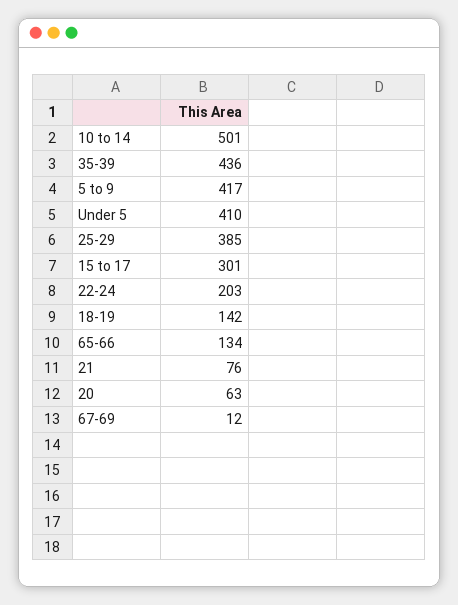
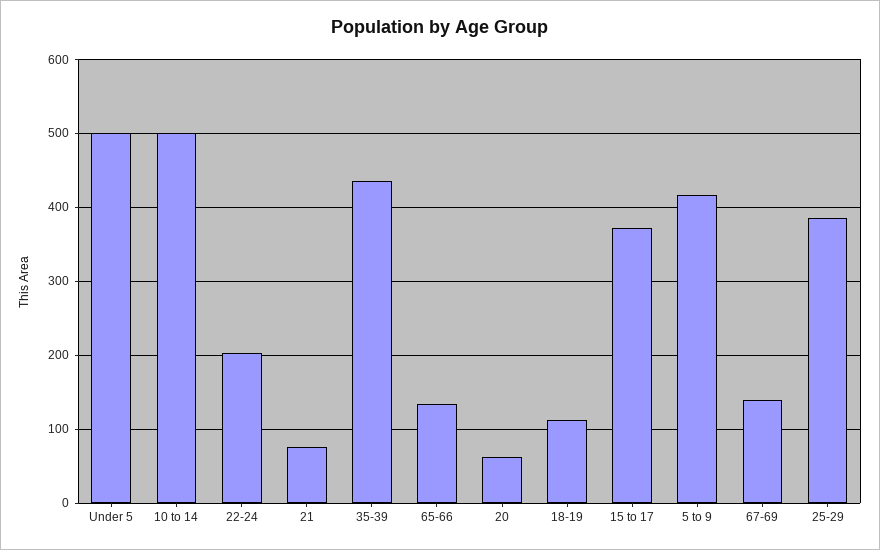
Under 5: 410 -> 500
15 to 17: 301 -> 370
18-19: 142 -> 110
67-69: 12 -> 140

